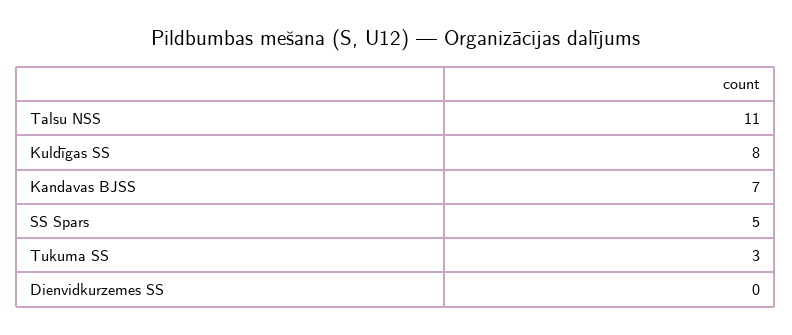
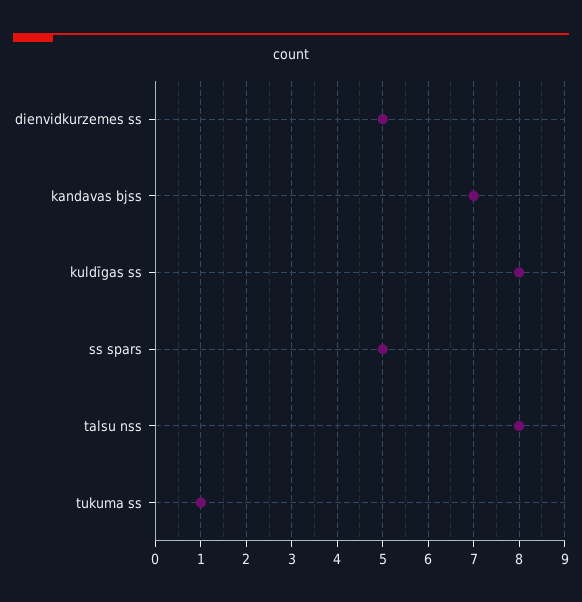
Talsu NSS: 11 -> 8
Tukuma SS: 3 -> 1
Dienvidkurzemes SS: 0 -> 5

